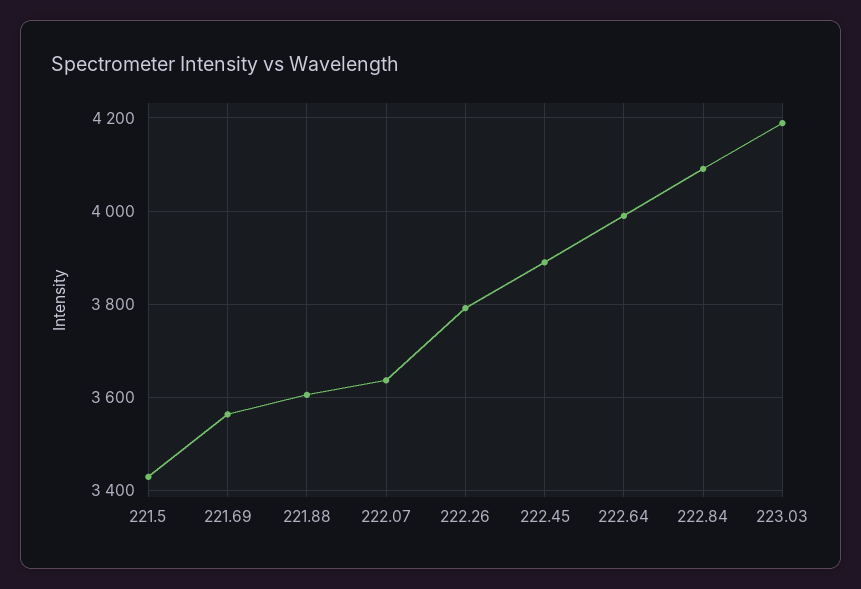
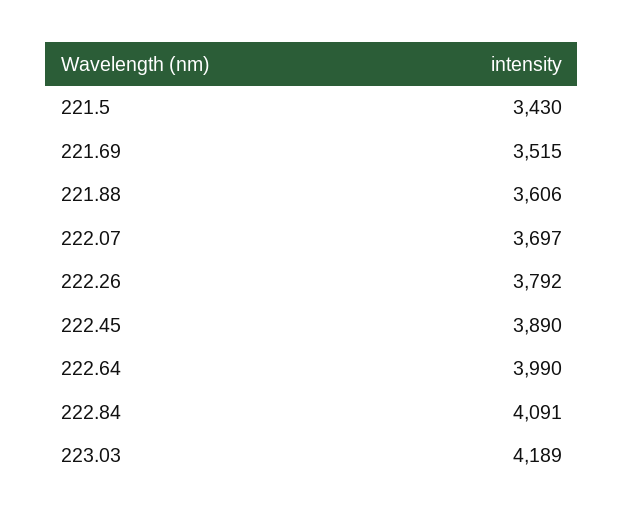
221.69: 3560 -> 3515
222.07: 3640 -> 3697

